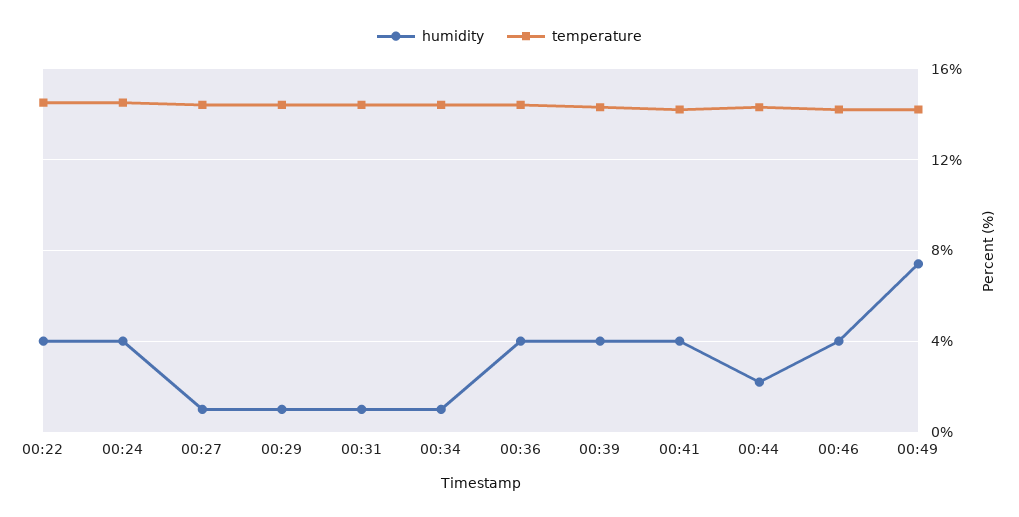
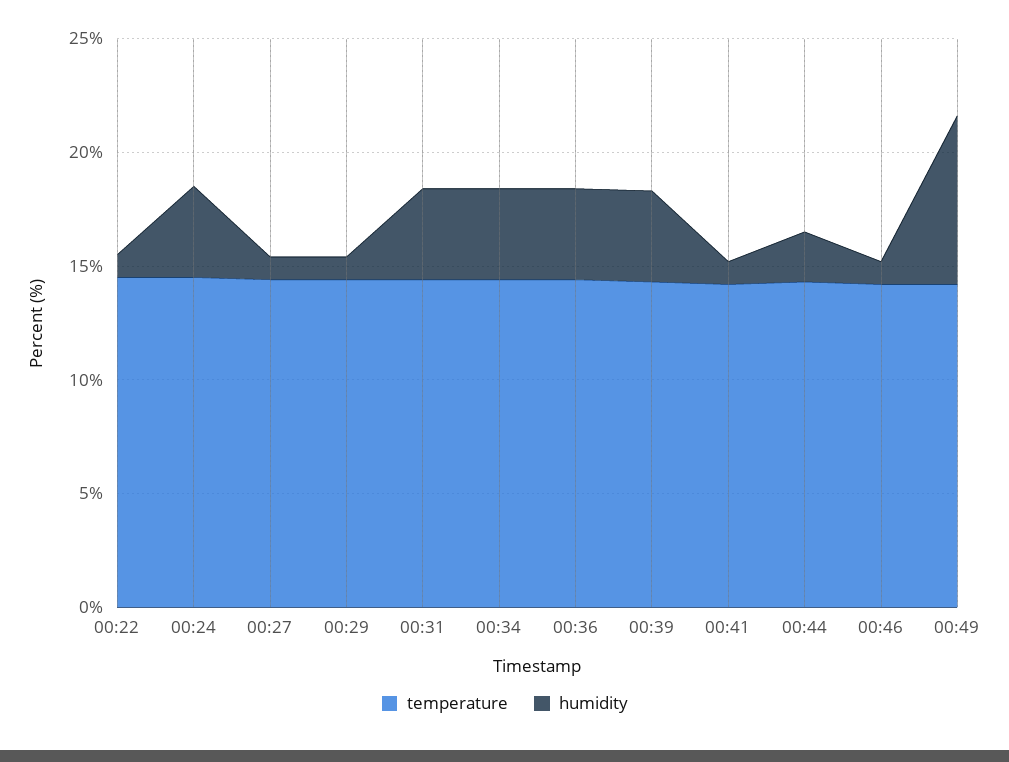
humidity, 00:22: 4 -> 1
humidity, 00:31: 1 -> 4
humidity, 00:34: 1 -> 4
humidity, 00:41: 4 -> 1
humidity, 00:46: 4 -> 1

